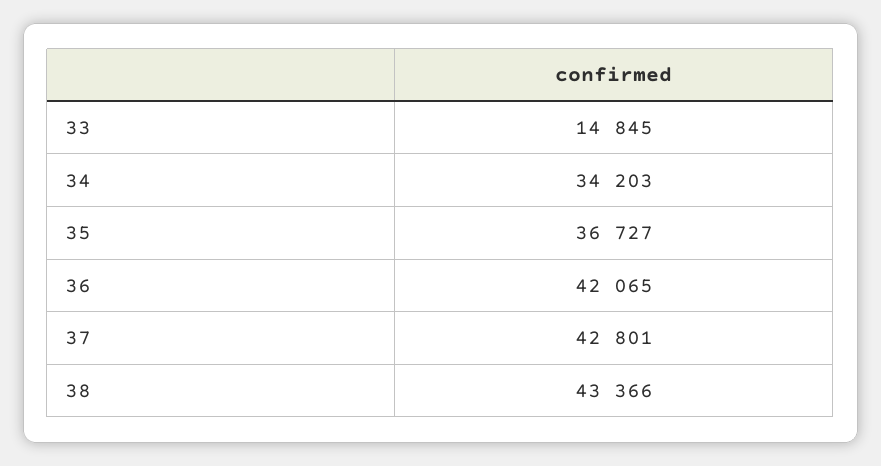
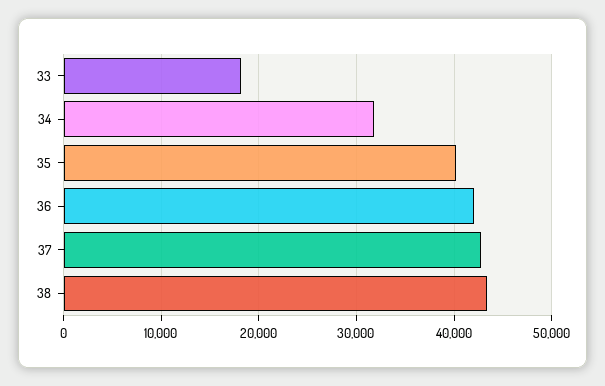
33: 14845 -> 18000
34: 34203 -> 32000
35: 36727 -> 40000

